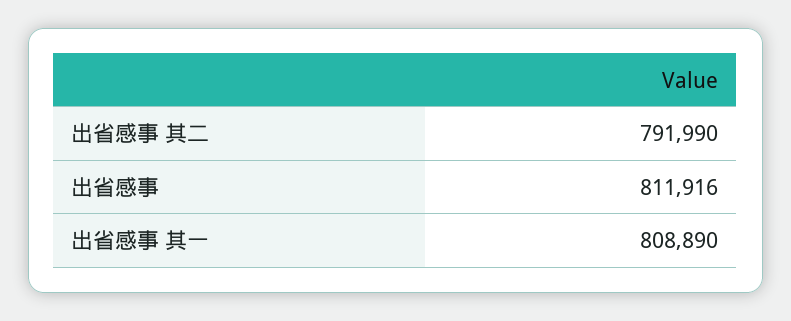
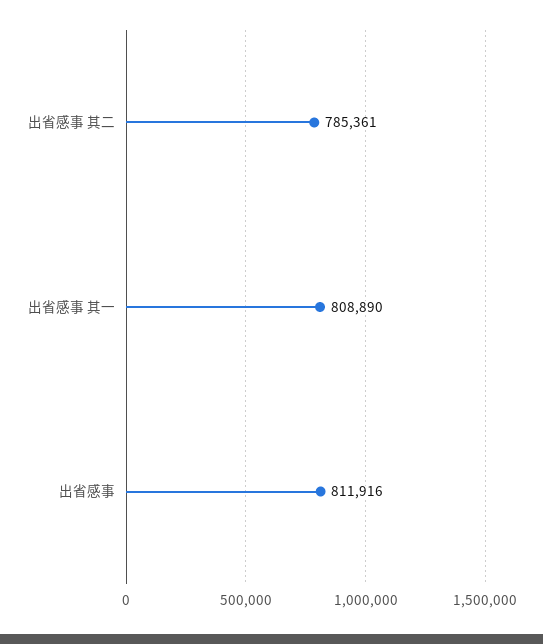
出省感事 其二: 791990 -> 785361

